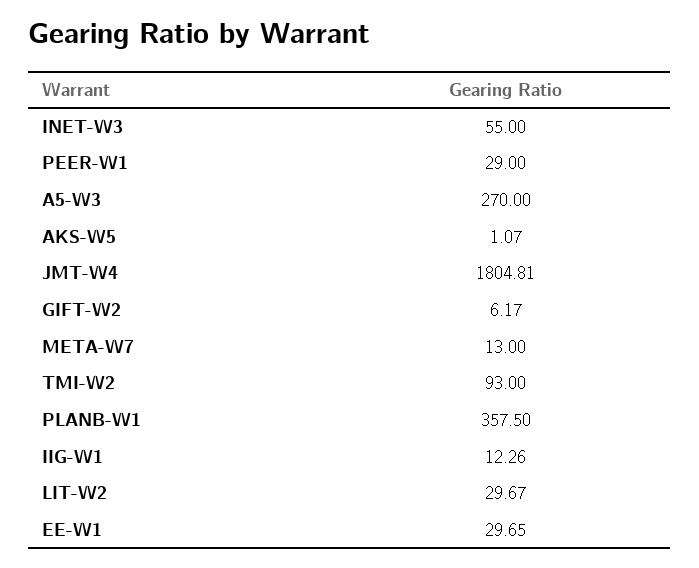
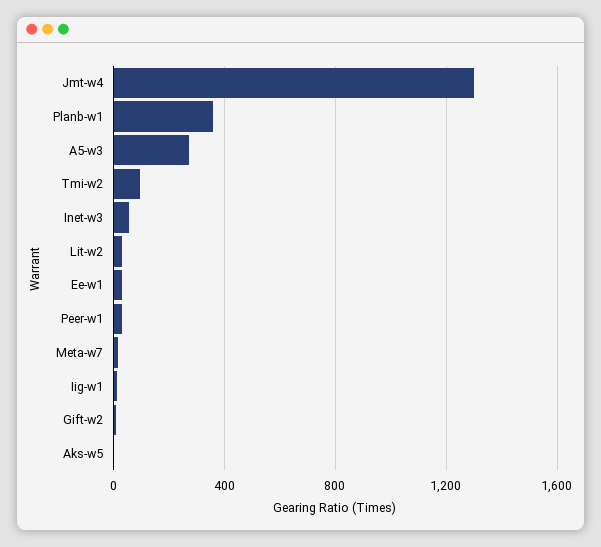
JMT-W4: 1804.81 -> 1300

